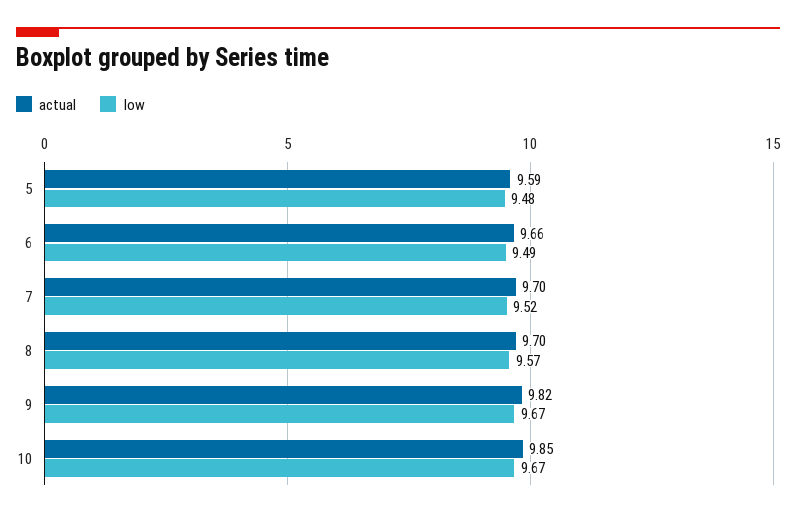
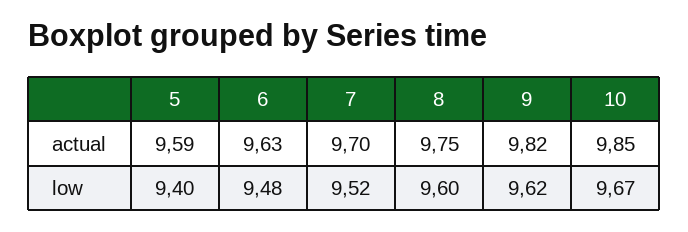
low, 5: 9.48 -> 9.4
actual, 6: 9.66 -> 9.63
low, 6: 9.49 -> 9.48
actual, 8: 9.7 -> 9.75
low, 8: 9.57 -> 9.6
low, 9: 9.67 -> 9.62

